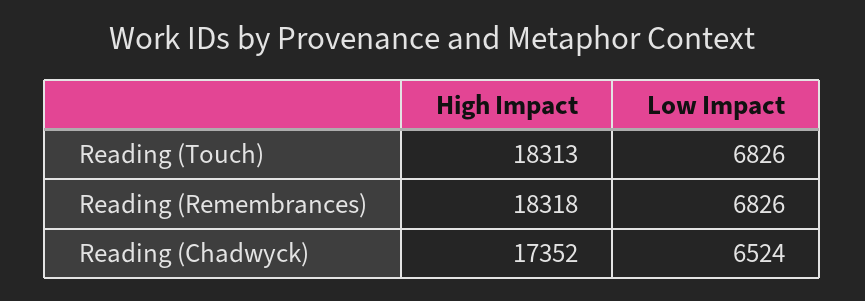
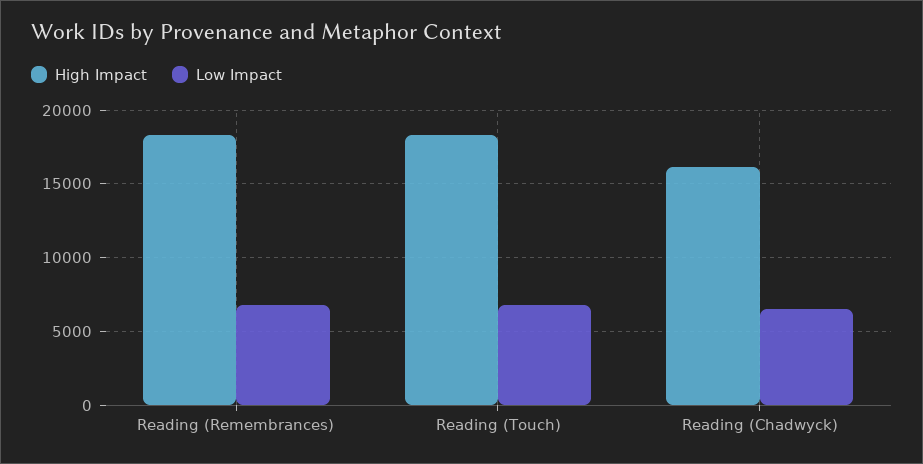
High Impact, Reading (Chadwyck): 17352 -> 16000

